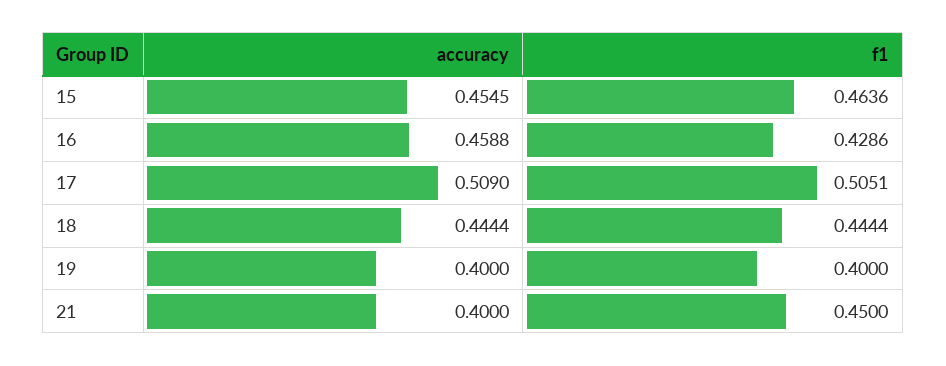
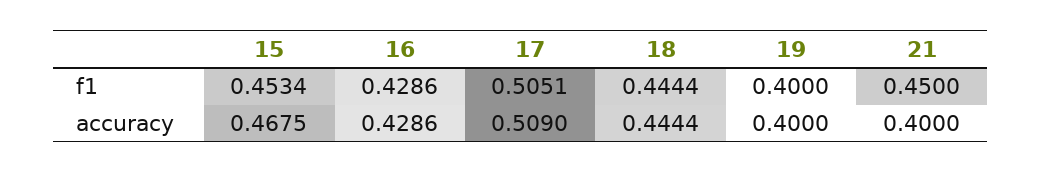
accuracy, 15: 0.4545 -> 0.4675
f1, 15: 0.4636 -> 0.4534
accuracy, 16: 0.4588 -> 0.4286

